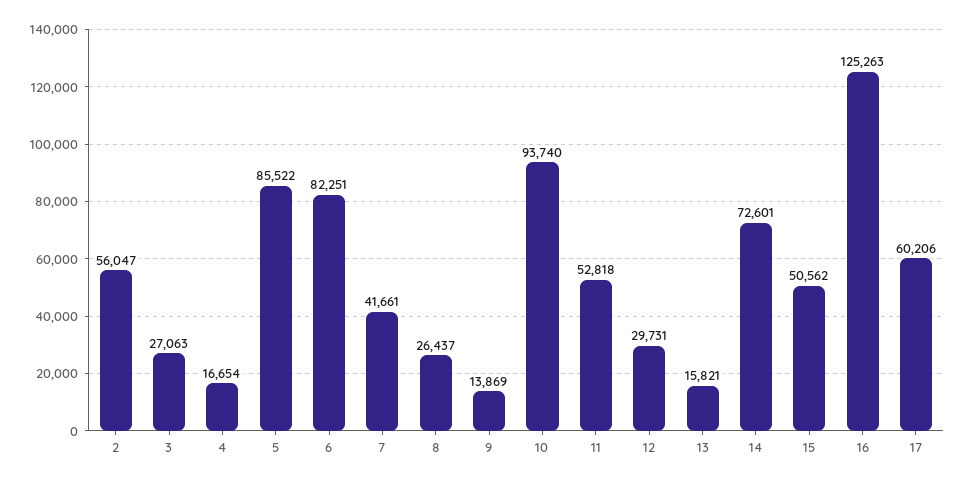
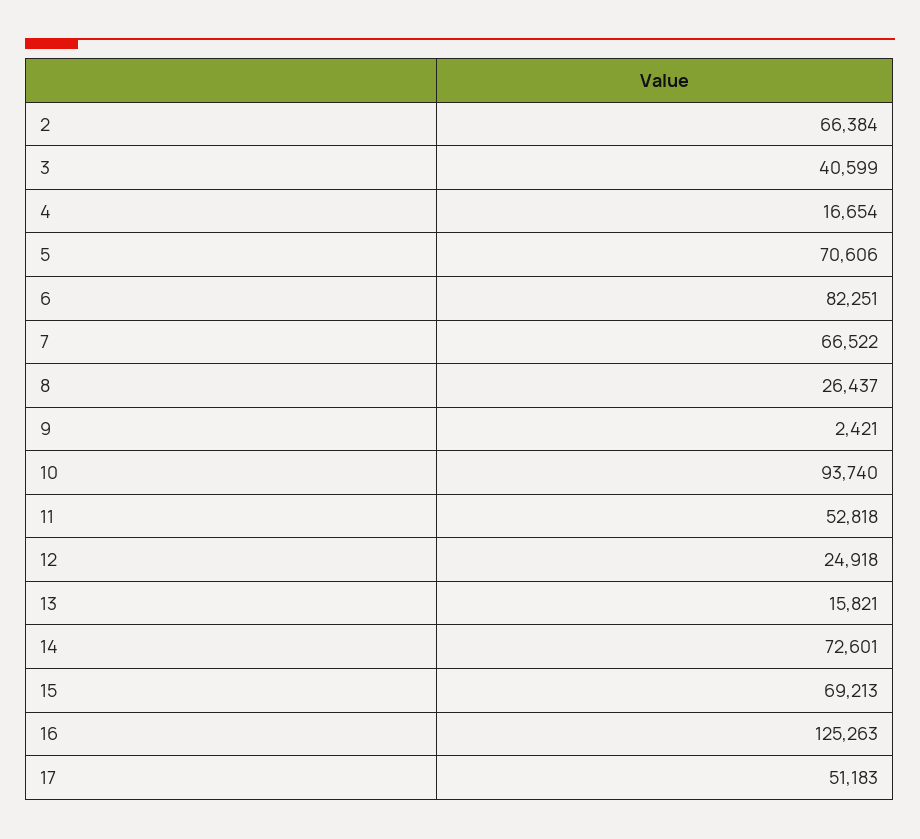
2: 56047 -> 66384
3: 27063 -> 40599
5: 85522 -> 70606
7: 41661 -> 66522
9: 13869 -> 2421
12: 29731 -> 24918
15: 50562 -> 69213
17: 60206 -> 51183

